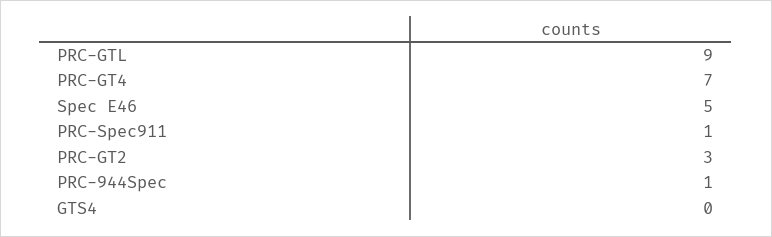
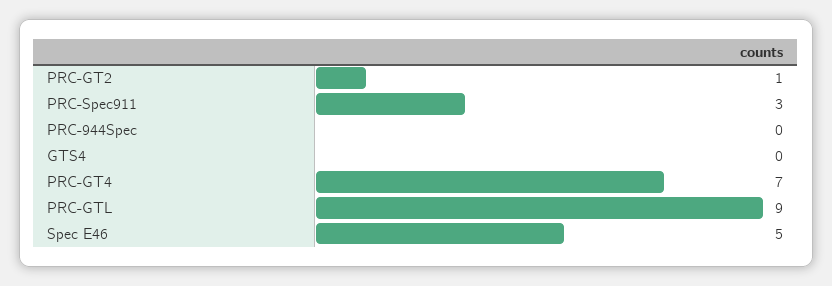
PRC-Spec911: 1 -> 3
PRC-GT2: 3 -> 1
PRC-944Spec: 1 -> 0

